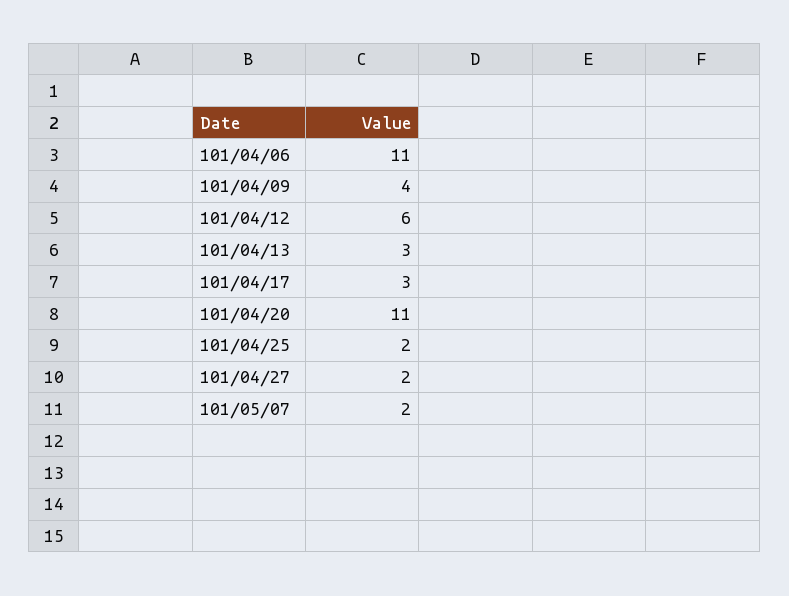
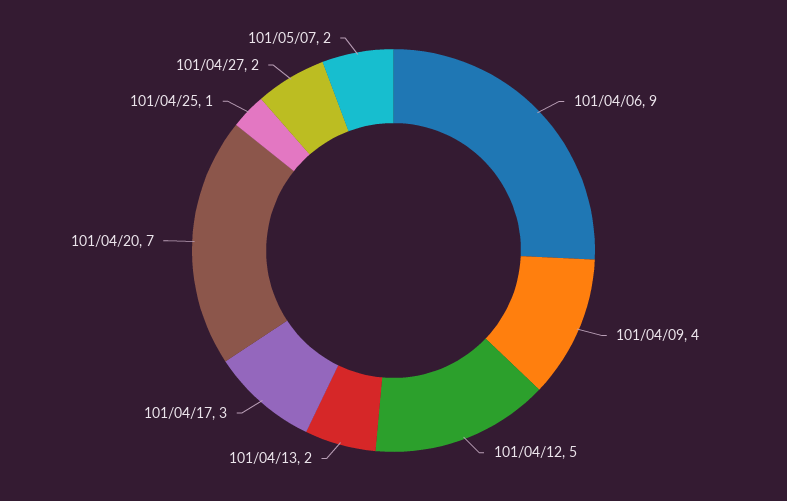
101/04/06: 11 -> 9
101/04/12: 6 -> 5
101/04/13: 3 -> 2
101/04/20: 11 -> 7
101/04/25: 2 -> 1

